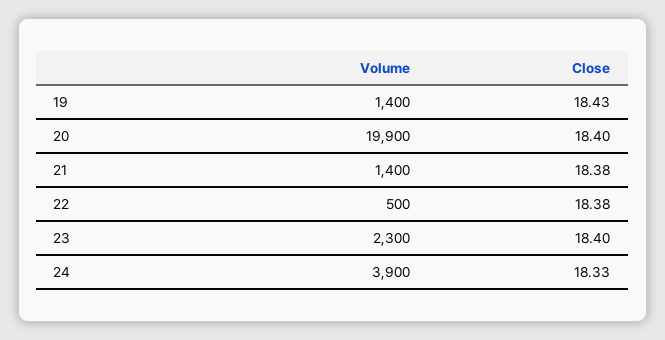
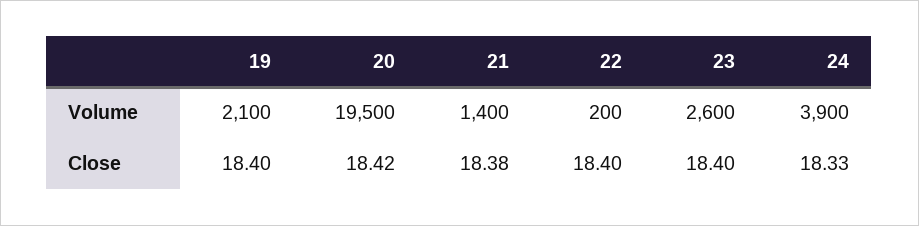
Volume, 19: 1400 -> 2100
Close, 19: 18.43 -> 18.4
Volume, 20: 19900 -> 19500
Close, 20: 18.4 -> 18.42
Volume, 22: 500 -> 200
Close, 22: 18.38 -> 18.4
Volume, 23: 2300 -> 2600

